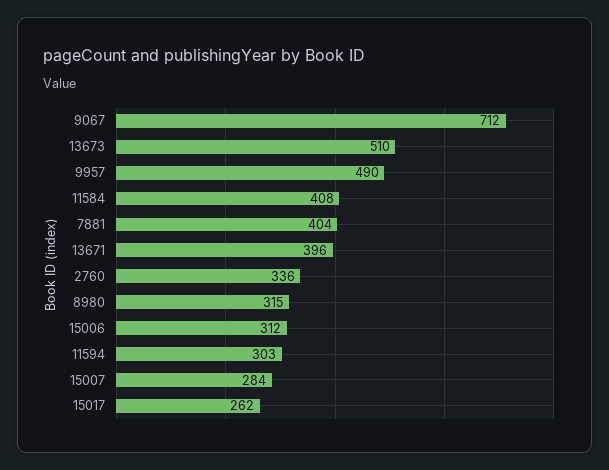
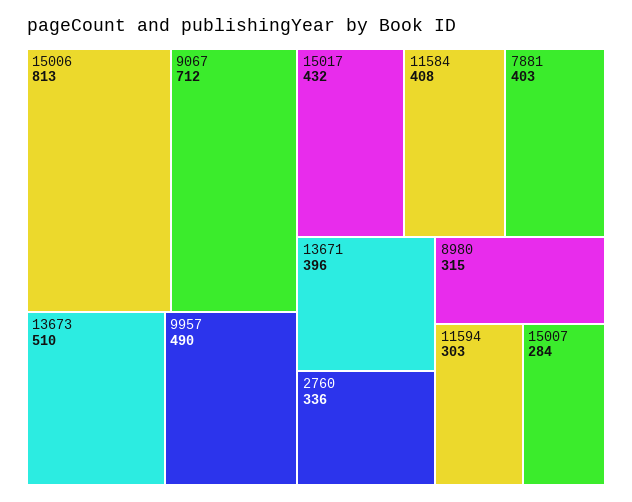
7881: 404 -> 403
15006: 312 -> 813
15017: 262 -> 432

